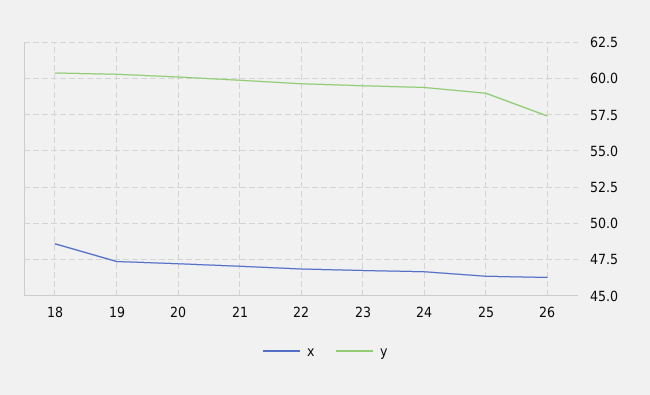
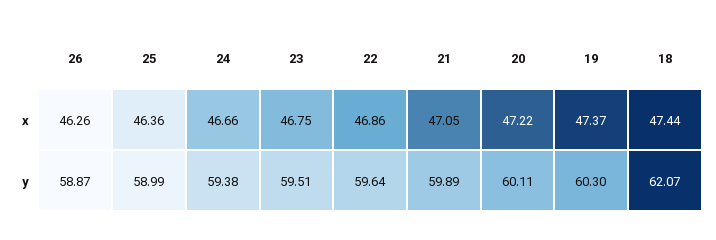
x, 18: 48.5 -> 47.44
y, 18: 60.5 -> 62.07
y, 26: 57.5 -> 58.87

